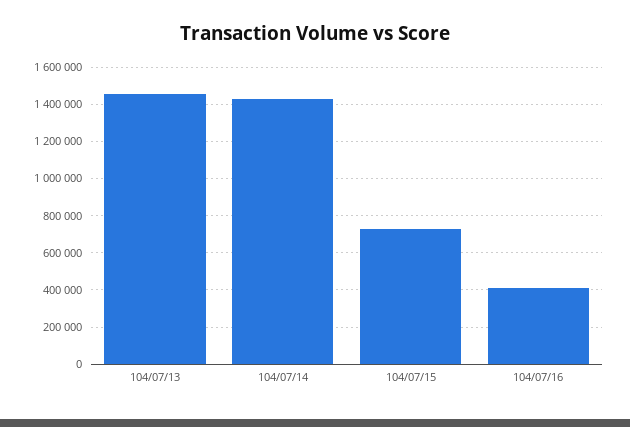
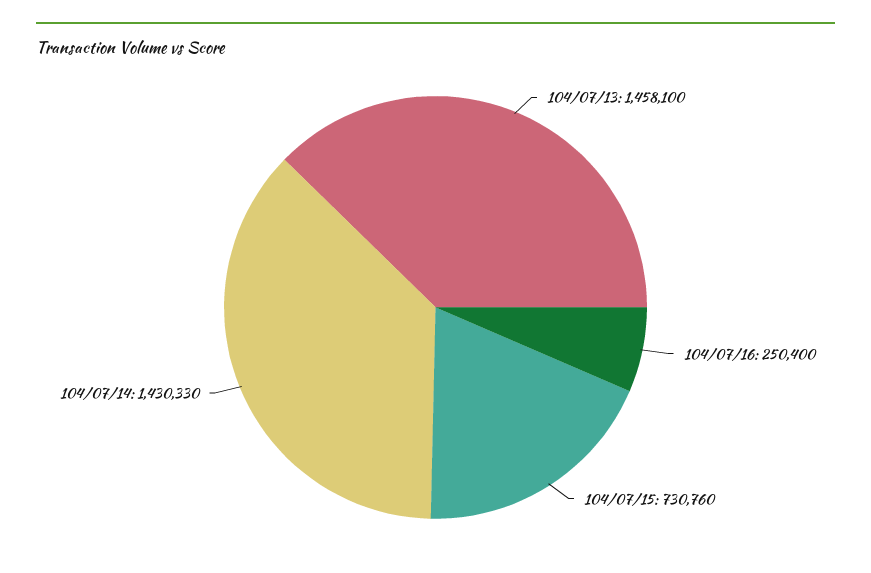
104/07/16: 400000 -> 250400

